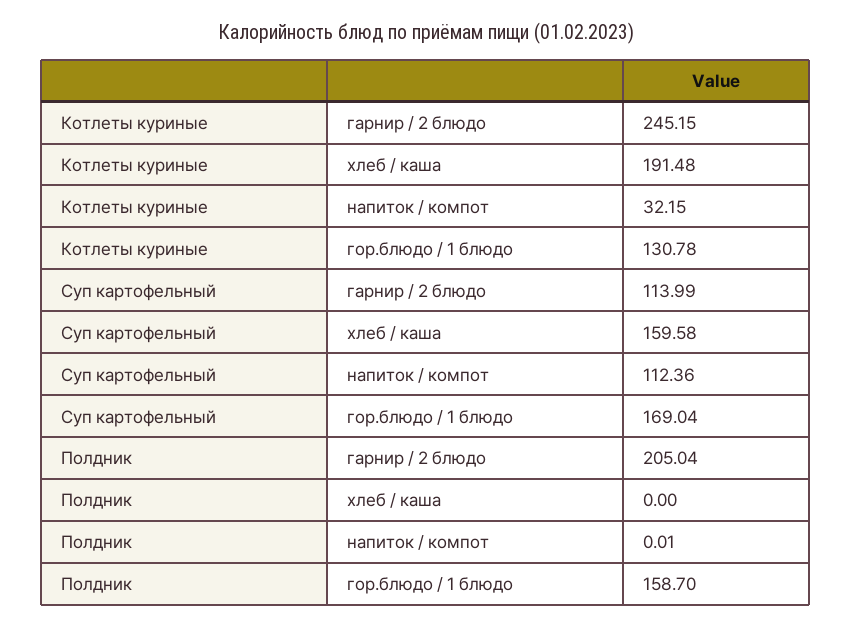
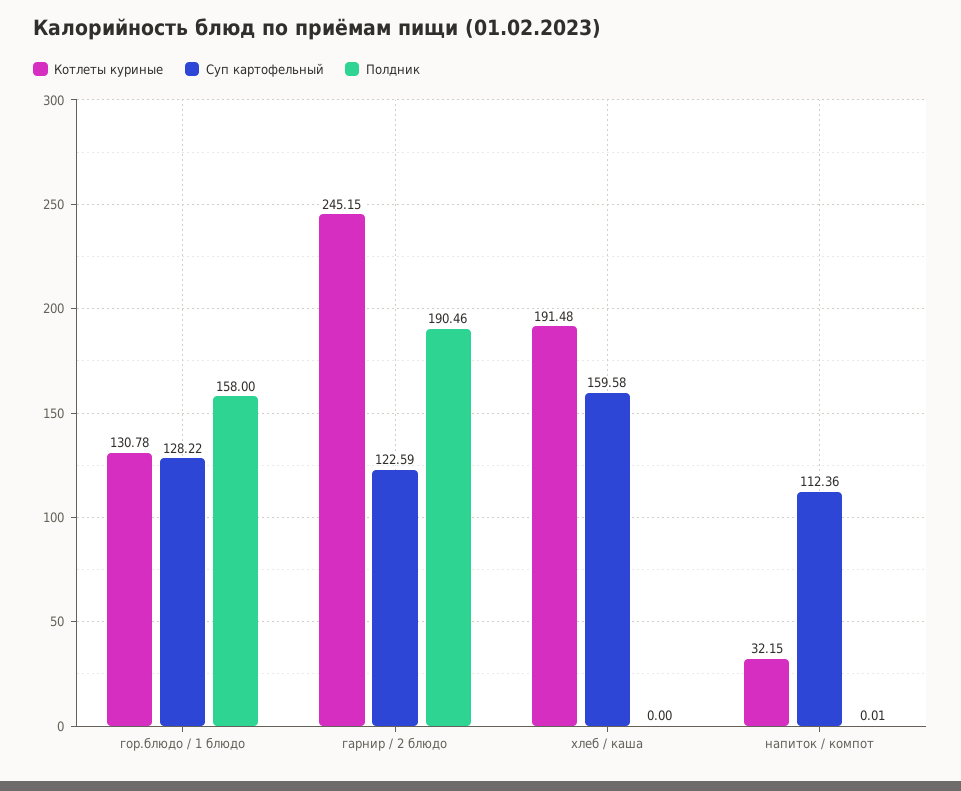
Суп картофельный, гарнир / 2 блюдо: 113.99 -> 122.59
Суп картофельный, гор.блюдо / 1 блюдо: 169.04 -> 128.22
Полдник, гарнир / 2 блюдо: 205.04 -> 190.46
Полдник, гор.блюдо / 1 блюдо: 158.7 -> 158

